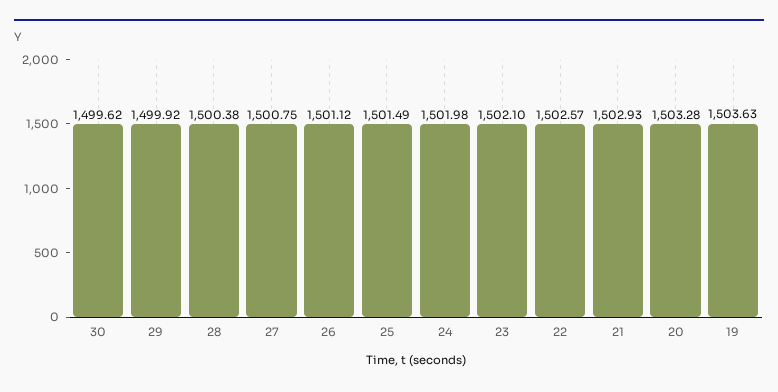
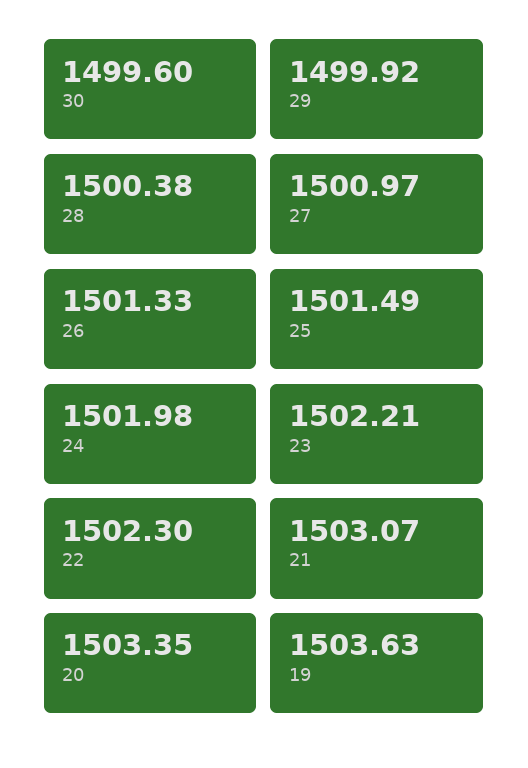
30: 1499.62 -> 1499.6
27: 1500.75 -> 1500.97
26: 1501.12 -> 1501.33
23: 1502.1 -> 1502.21
22: 1502.57 -> 1502.3
21: 1502.93 -> 1503.07
20: 1503.28 -> 1503.35

